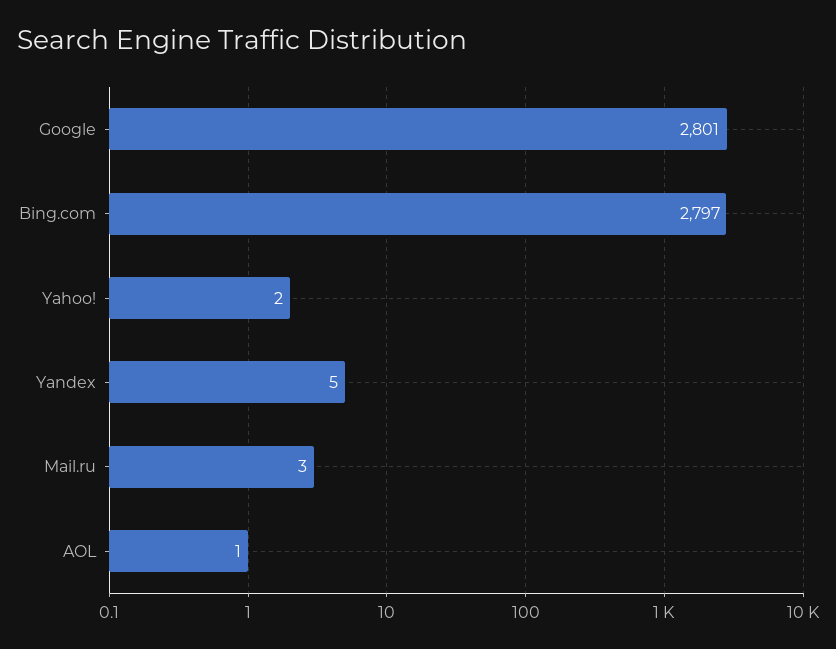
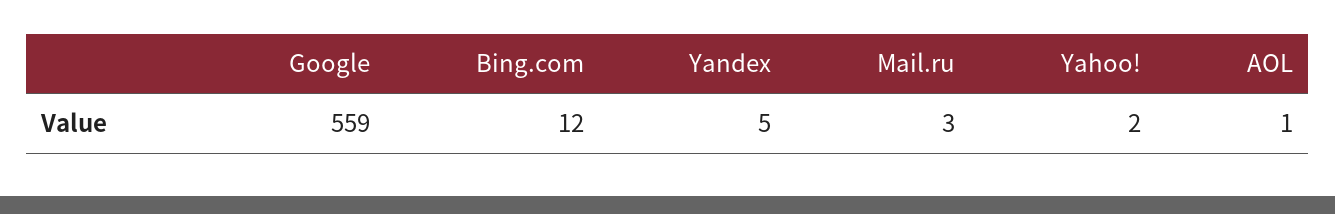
Google: 2801 -> 559
Bing.com: 2797 -> 12

